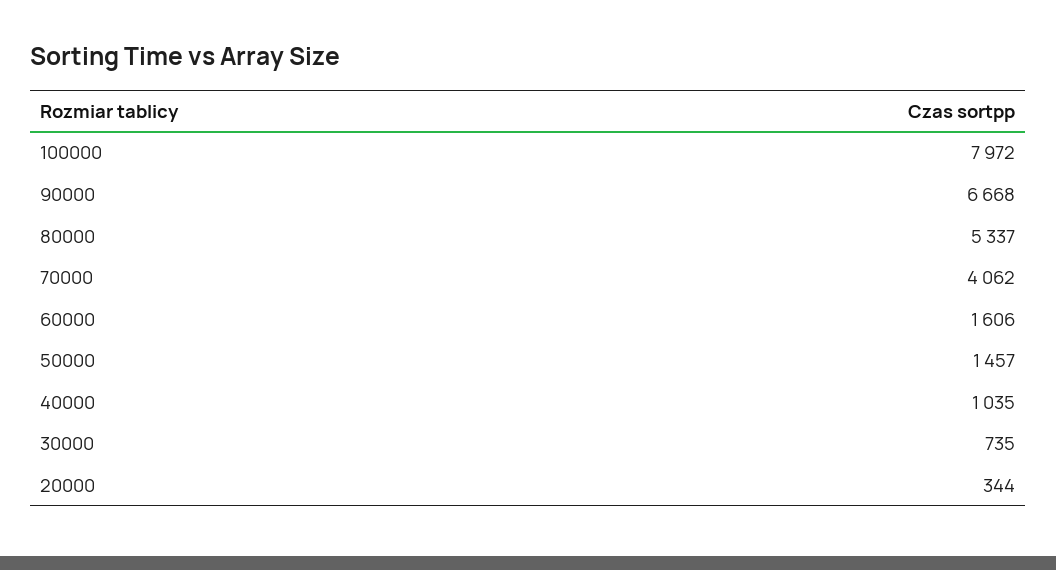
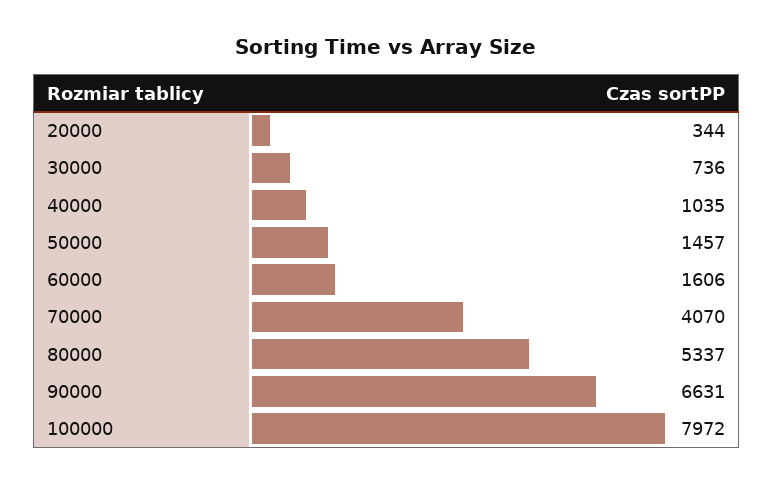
90000: 6668 -> 6631
70000: 4062 -> 4070
30000: 735 -> 736

